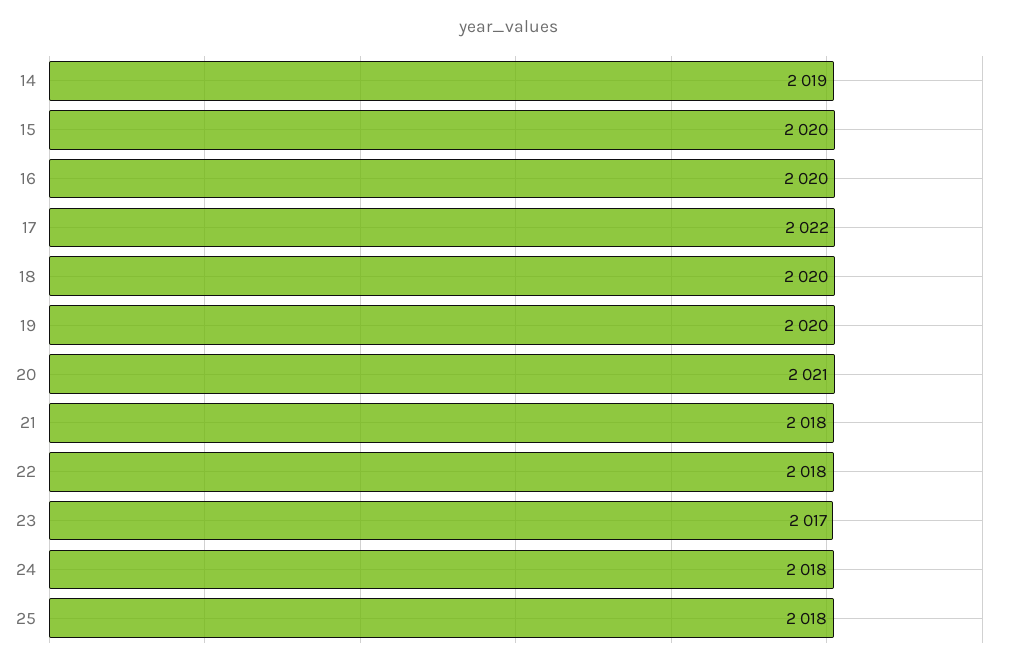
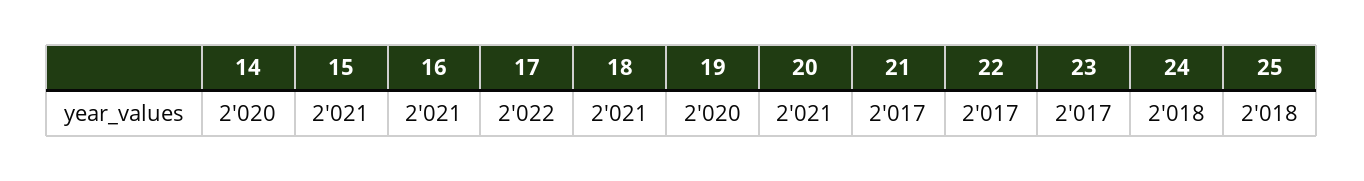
14: 2019 -> 2020
15: 2020 -> 2021
16: 2020 -> 2021
18: 2020 -> 2021
21: 2018 -> 2017
22: 2018 -> 2017

